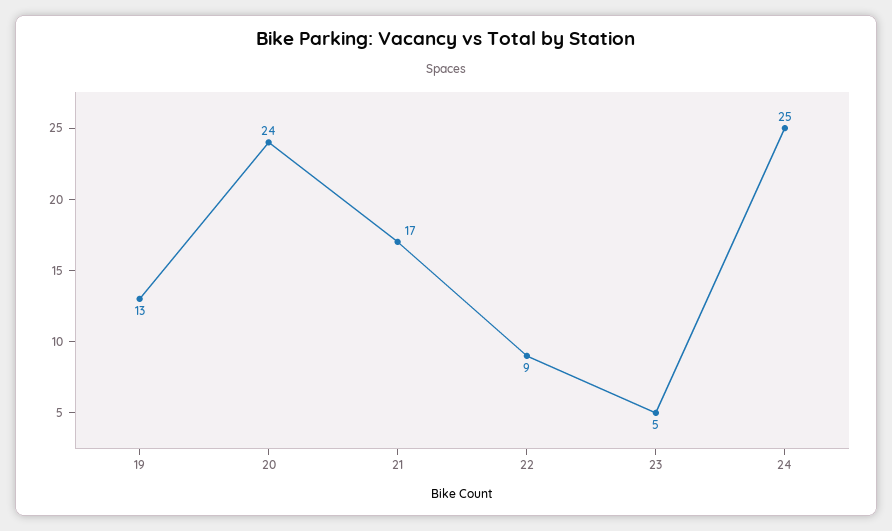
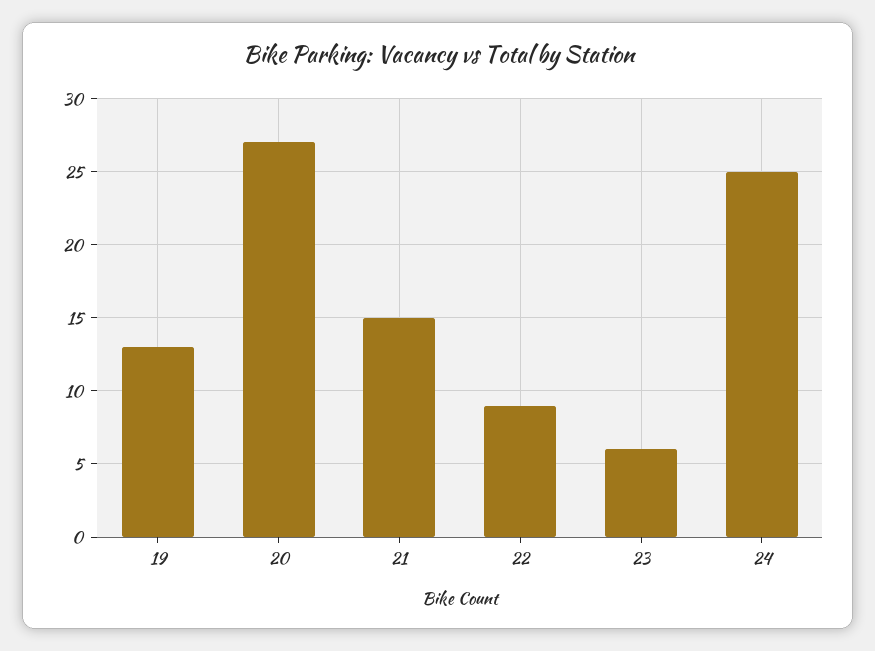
20: 24 -> 27
21: 17 -> 15
23: 5 -> 6

